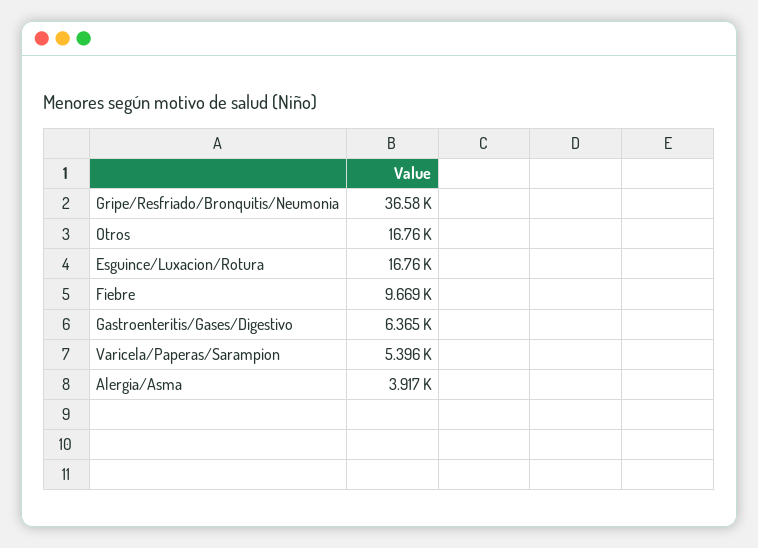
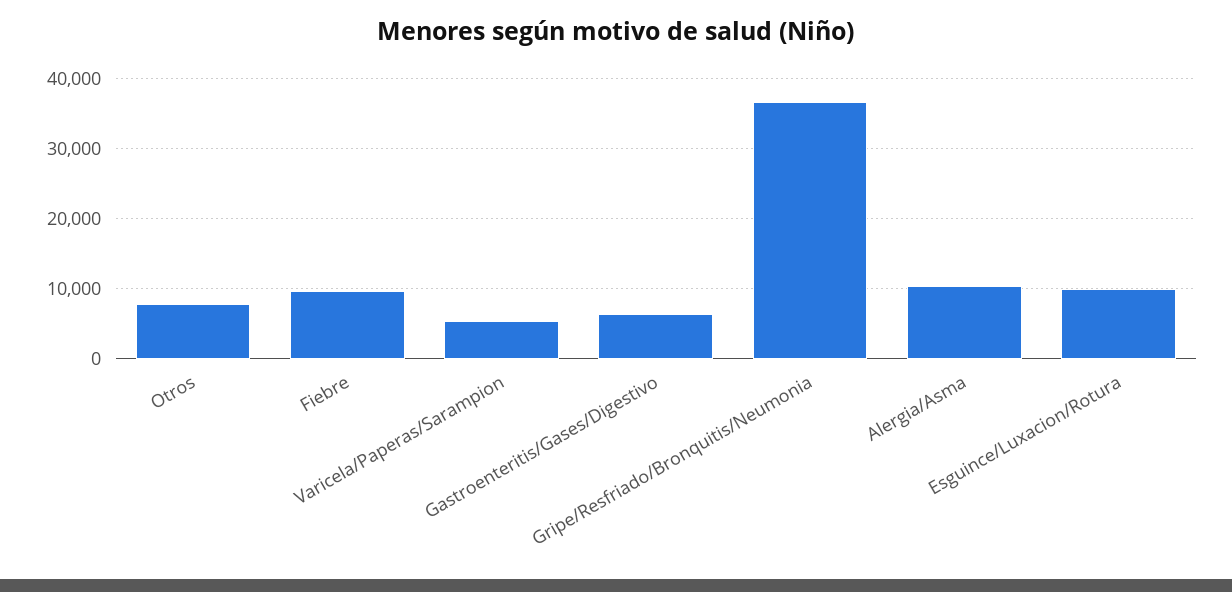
Otros: 16760 -> 8000
Esguince/Luxacion/Rotura: 16760 -> 10000
Alergia/Asma: 3917 -> 10000

